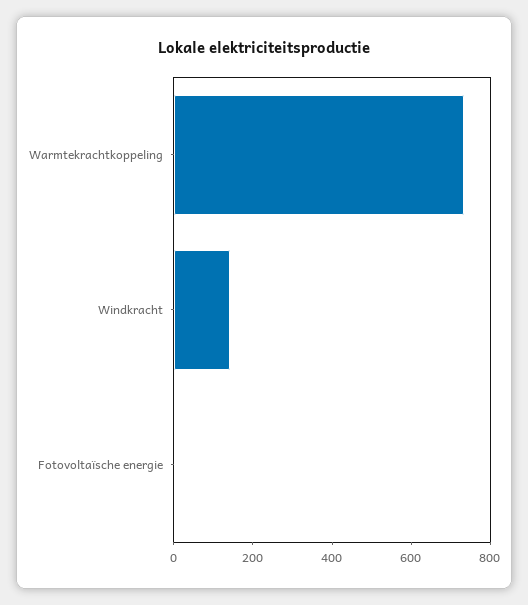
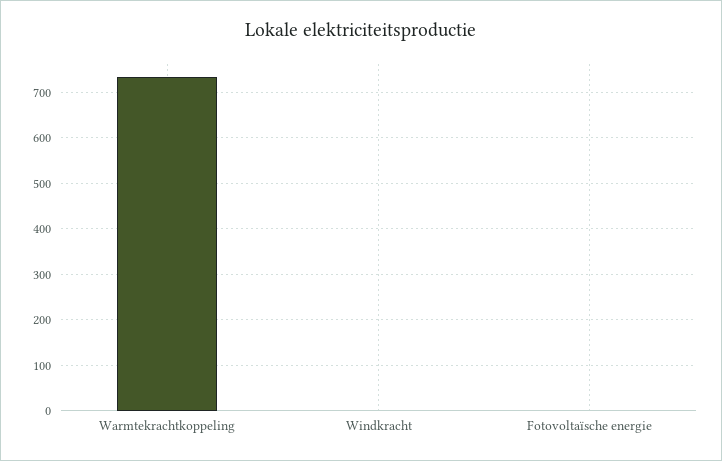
Windkracht: 150 -> 0

